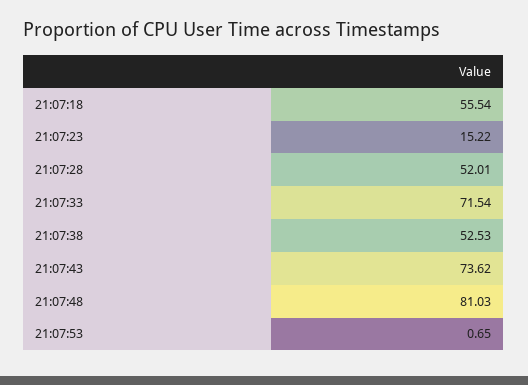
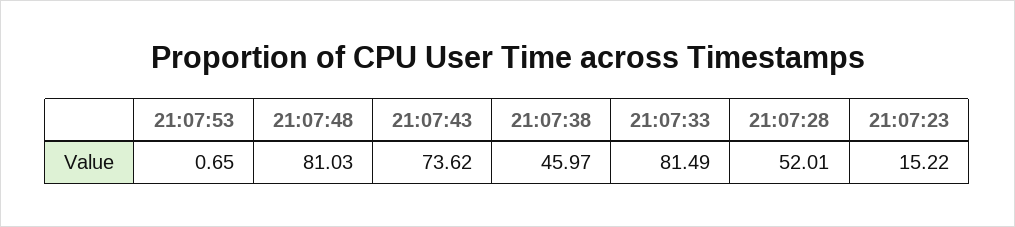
21:07:18: 55.54 -> none
21:07:33: 71.54 -> 81.49
21:07:38: 52.53 -> 45.97

